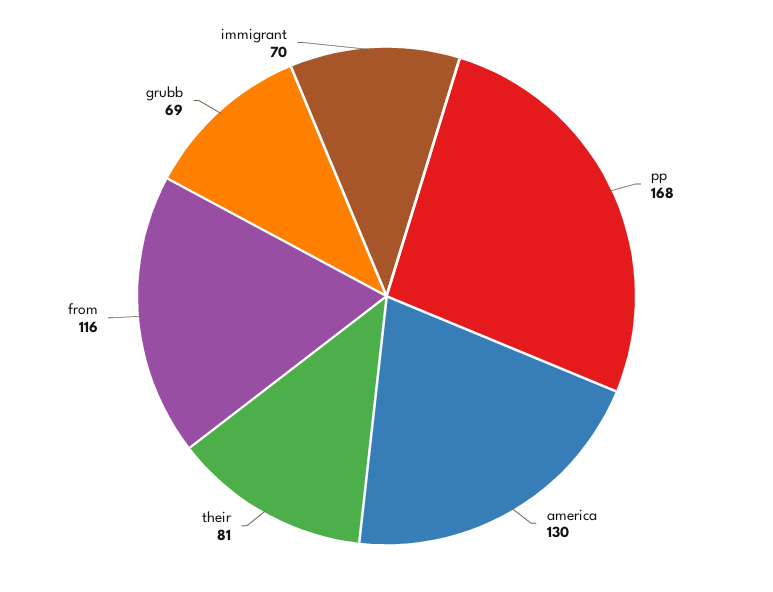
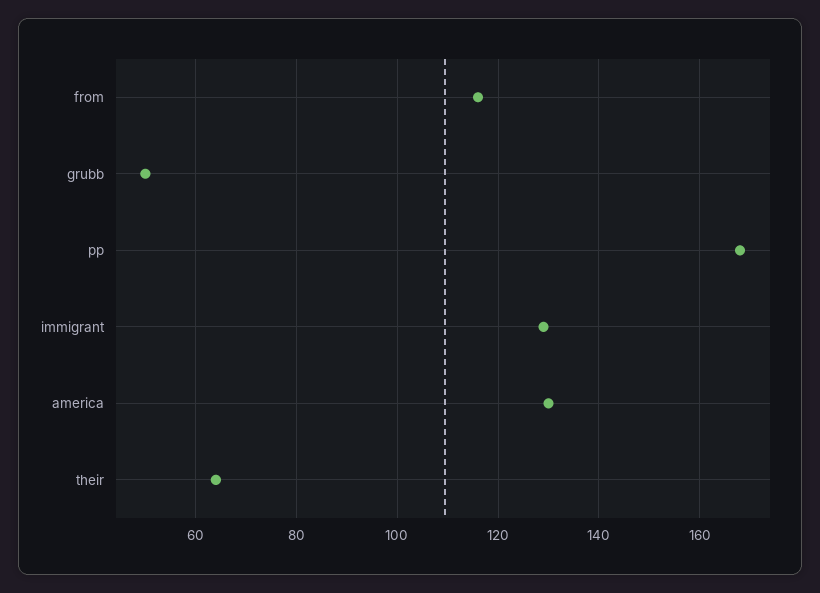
their: 81 -> 65
grubb: 69 -> 50
immigrant: 70 -> 130

